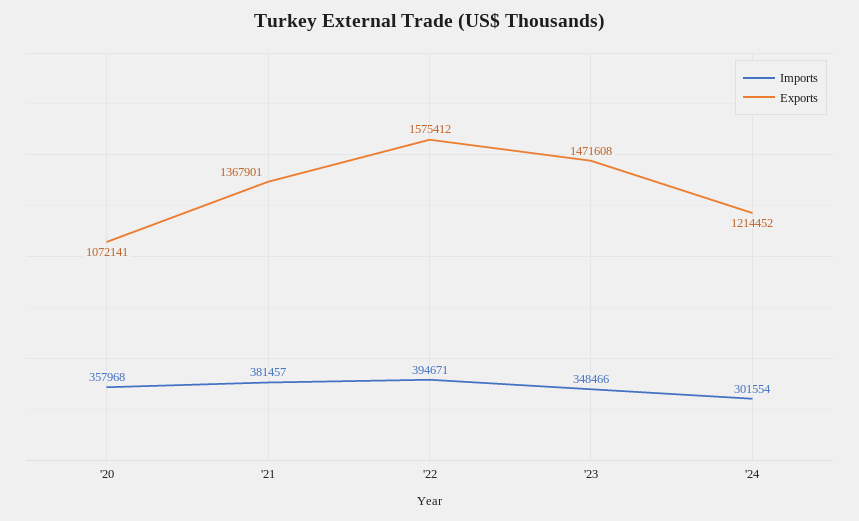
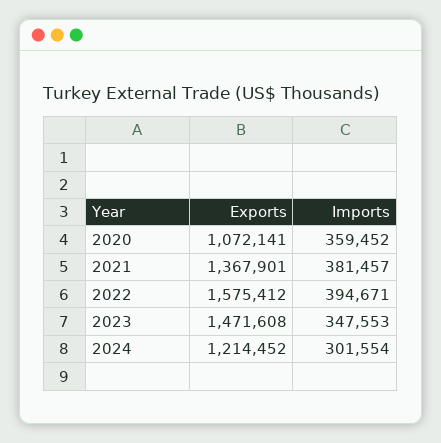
Imports, '20: 357968 -> 359452
Imports, '23: 348466 -> 347553

